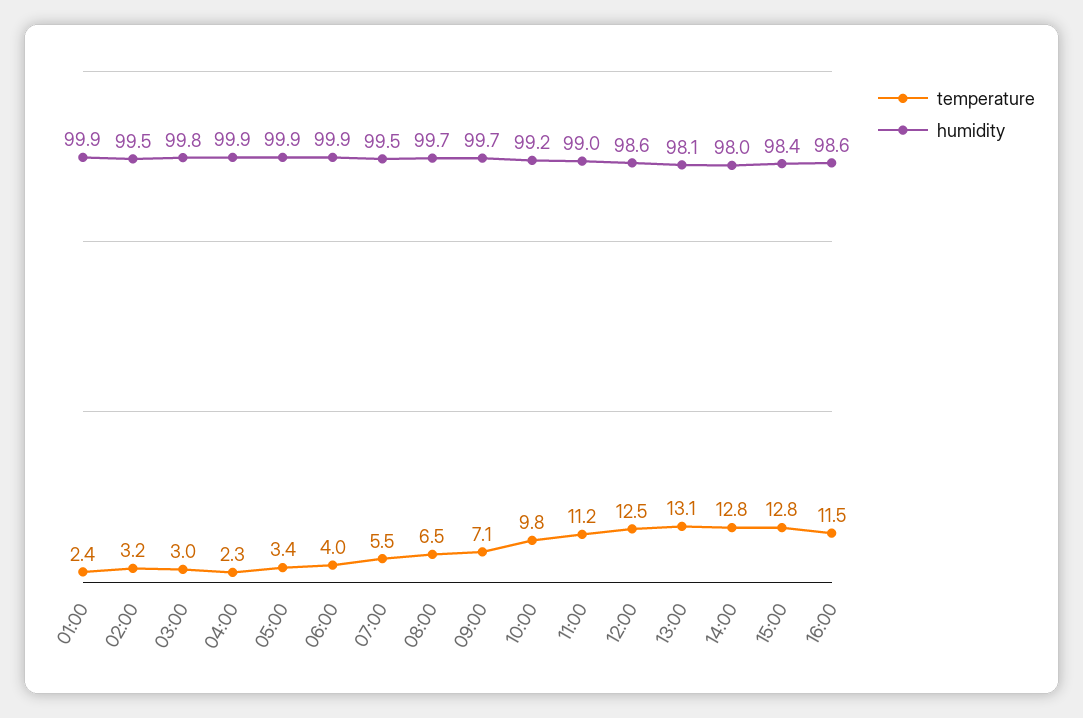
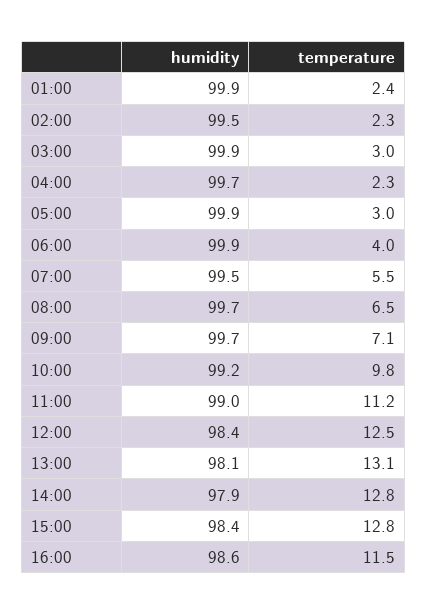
temperature, 02:00: 3.2 -> 2.3
humidity, 03:00: 99.8 -> 99.9
humidity, 04:00: 99.9 -> 99.7
temperature, 05:00: 3.4 -> 3
humidity, 12:00: 98.6 -> 98.4
humidity, 14:00: 98 -> 97.9

